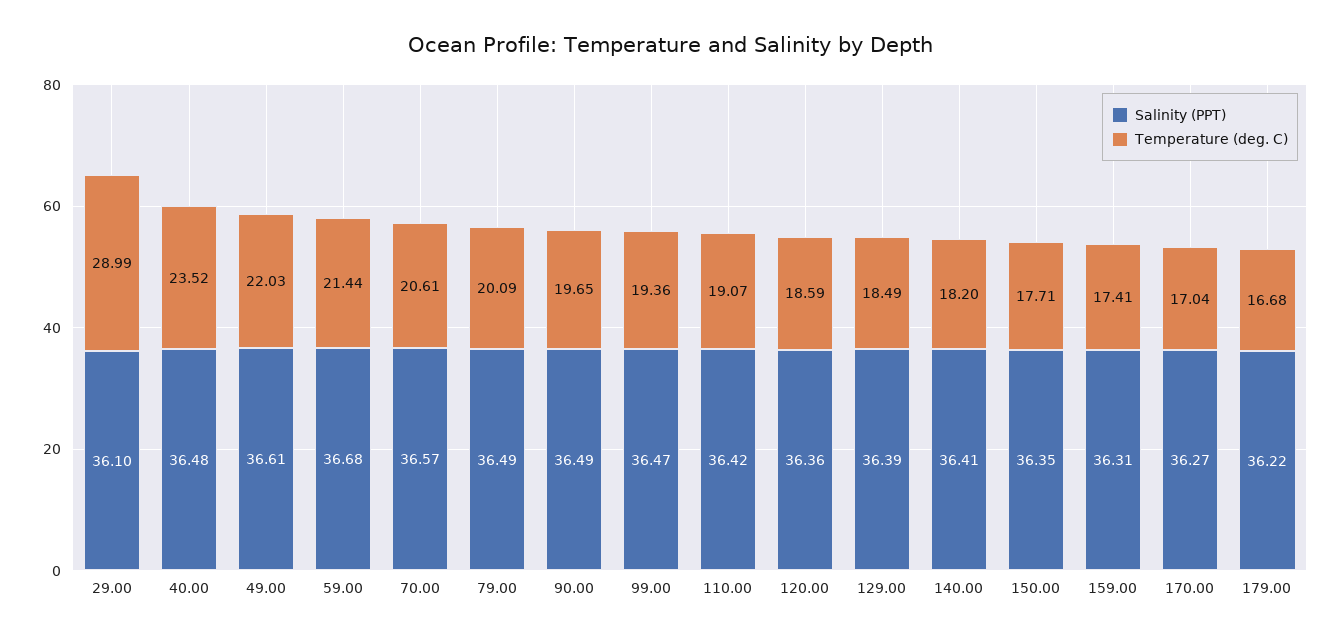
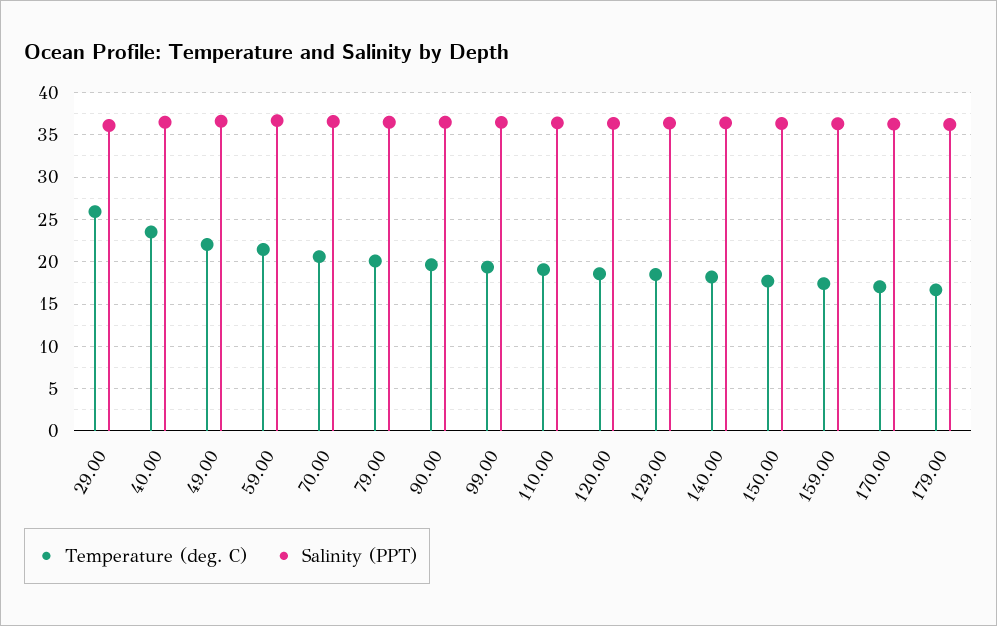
Temperature (deg. C), 29.00: 28.99 -> 26

